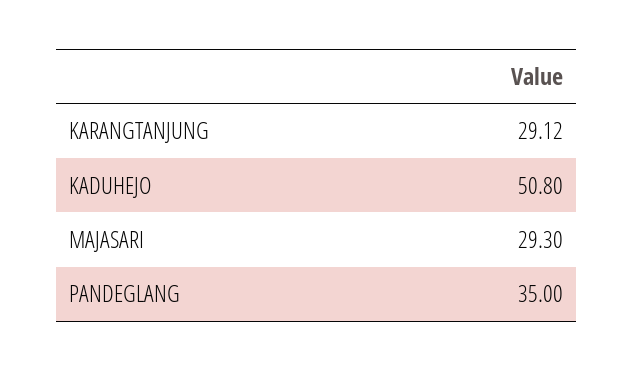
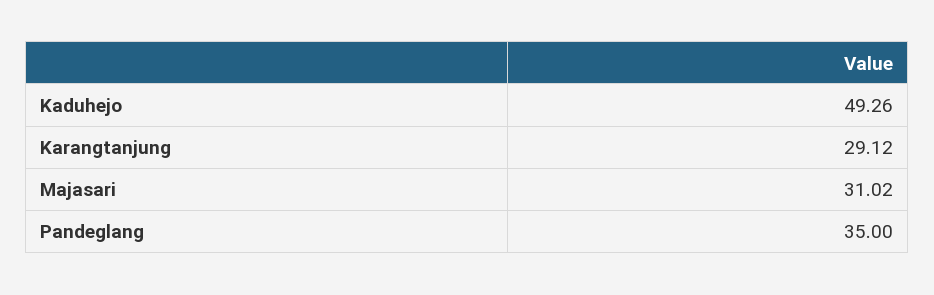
KADUHEJO: 50.8 -> 49.26
MAJASARI: 29.3 -> 31.02

